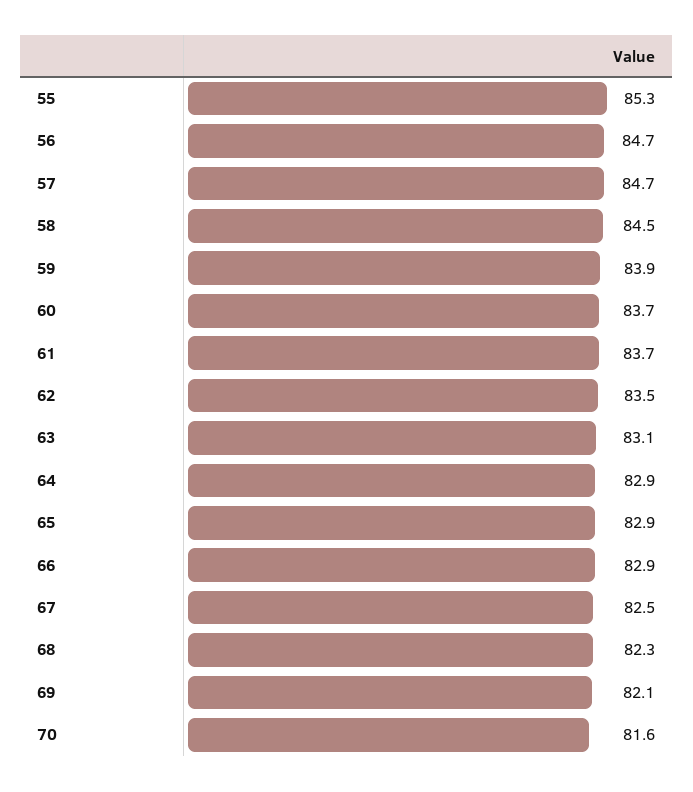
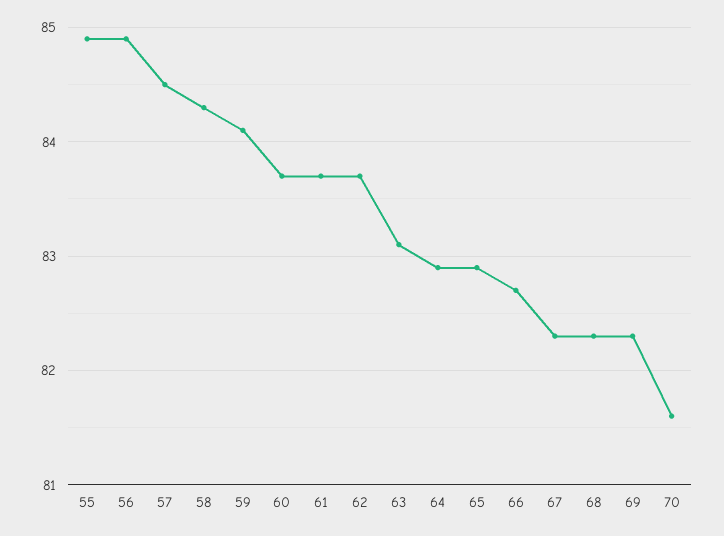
55: 85.3 -> 84.9
56: 84.7 -> 84.9
57: 84.7 -> 84.5
58: 84.5 -> 84.3
59: 83.9 -> 84.1
62: 83.5 -> 83.7
66: 82.9 -> 82.7
67: 82.5 -> 82.3
69: 82.1 -> 82.3

